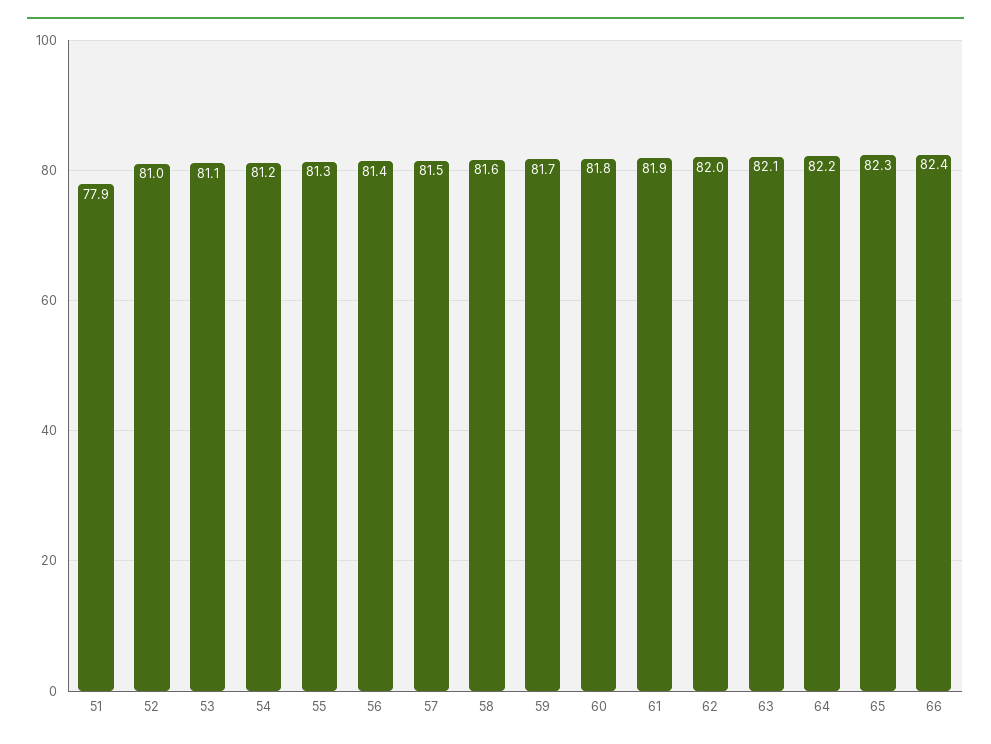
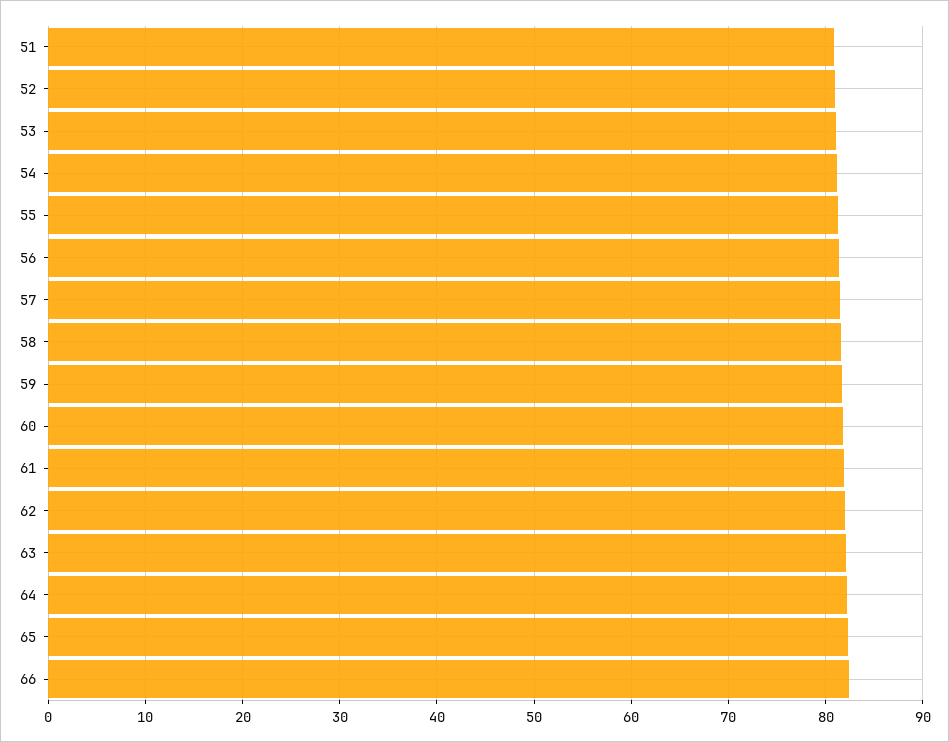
51: 77.9 -> 81

